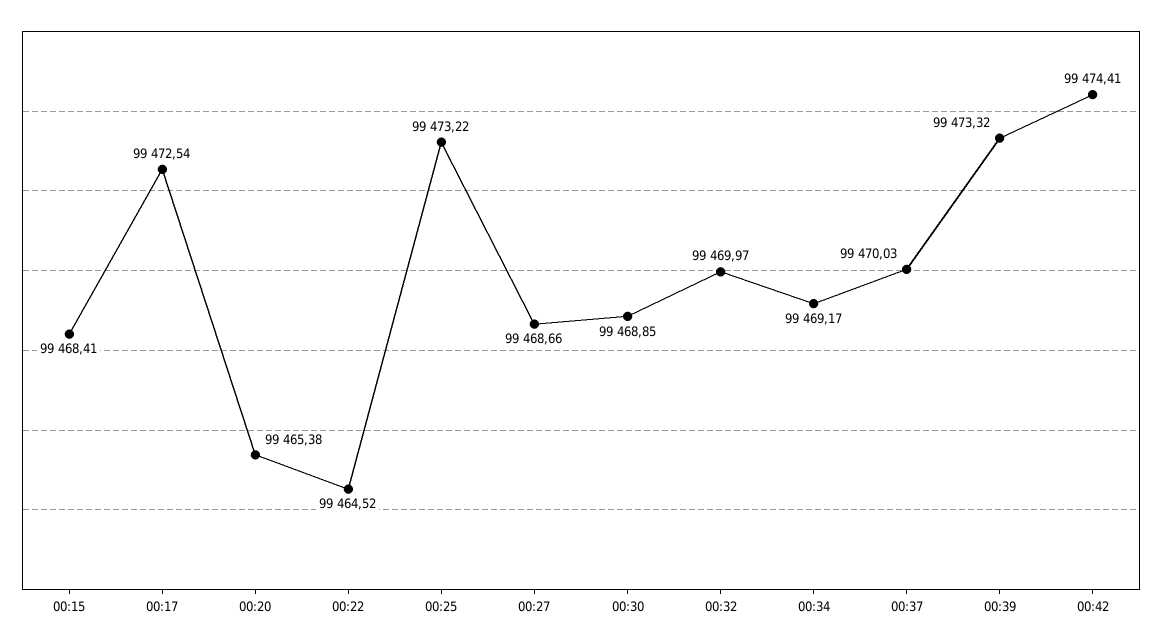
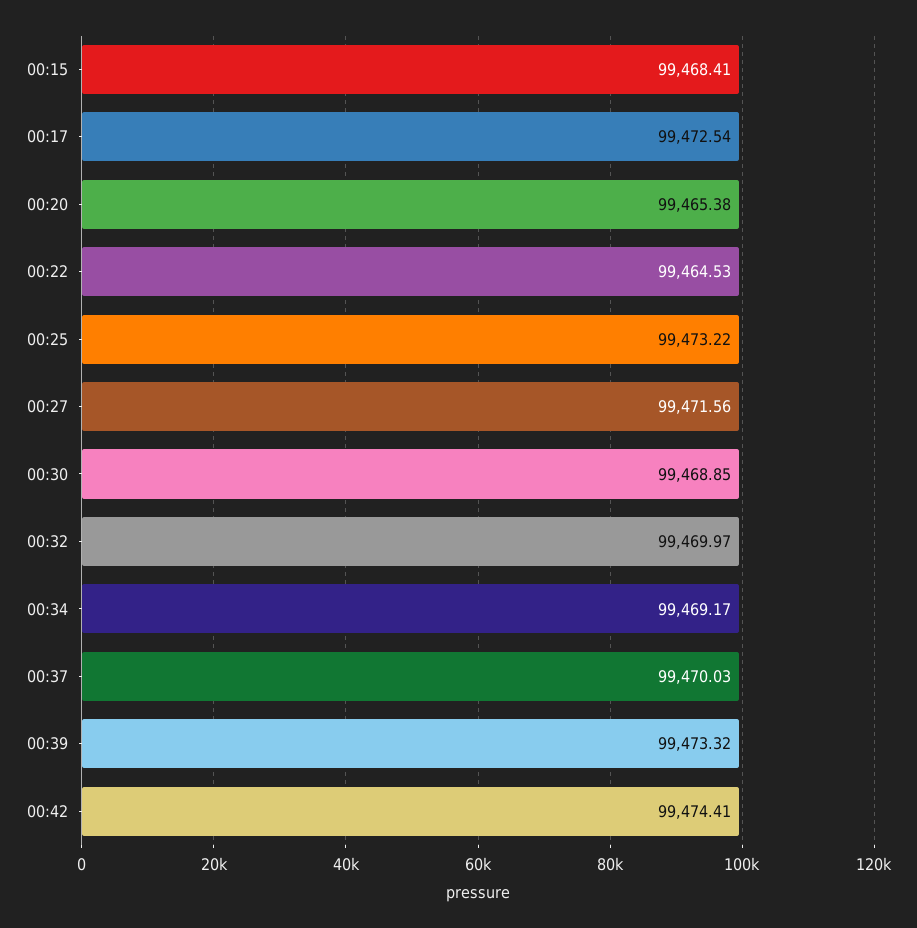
00:22: 99464.52 -> 99464.53
00:27: 99468.66 -> 99471.56

